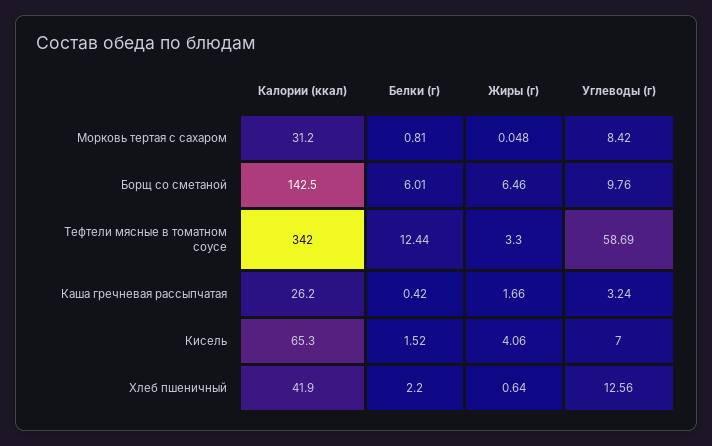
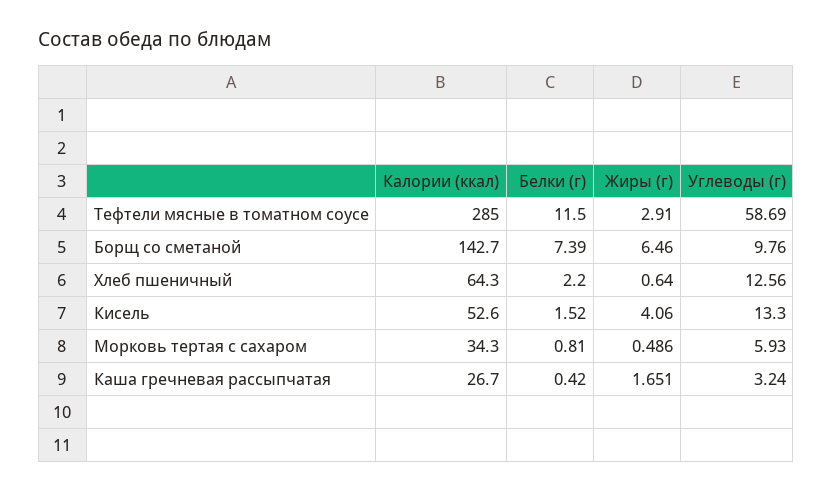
Калории (ккал), Морковь тертая с сахаром: 31.2 -> 34.3
Жиры (г), Морковь тертая с сахаром: 0.048 -> 0.486
Углеводы (г), Морковь тертая с сахаром: 8.42 -> 5.93
Калории (ккал), Борщ со сметаной: 142.5 -> 142.7
Белки (г), Борщ со сметаной: 6.01 -> 7.39
Калории (ккал), Тефтели мясные в томатном соусе: 342 -> 285
Белки (г), Тефтели мясные в томатном соусе: 12.44 -> 11.5
Жиры (г), Тефтели мясные в томатном соусе: 3.3 -> 2.91
Калории (ккал), Каша гречневая рассыпчатая: 26.2 -> 26.7
Жиры (г), Каша гречневая рассыпчатая: 1.66 -> 1.651
Калории (ккал), Кисель: 65.3 -> 52.6
Углеводы (г), Кисель: 7 -> 13.3
Калории (ккал), Хлеб пшеничный: 41.9 -> 64.3

